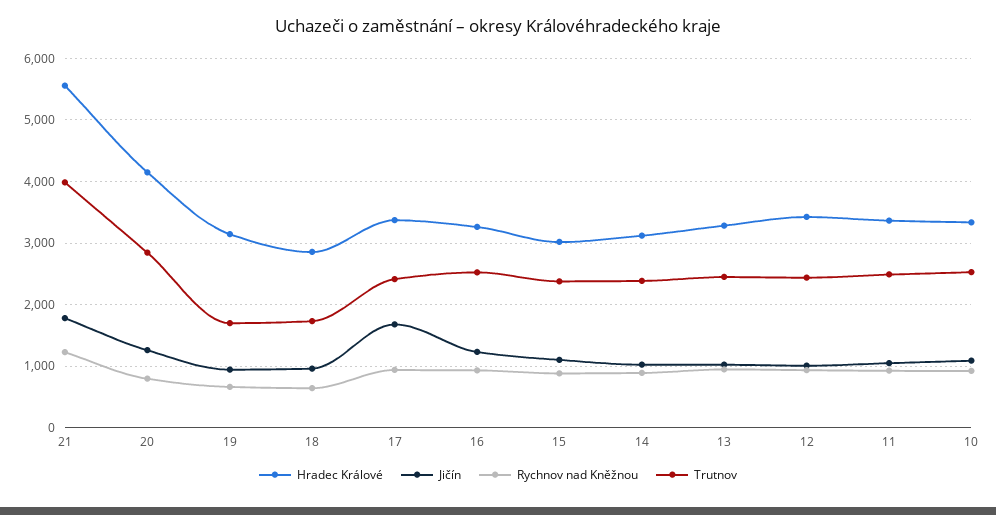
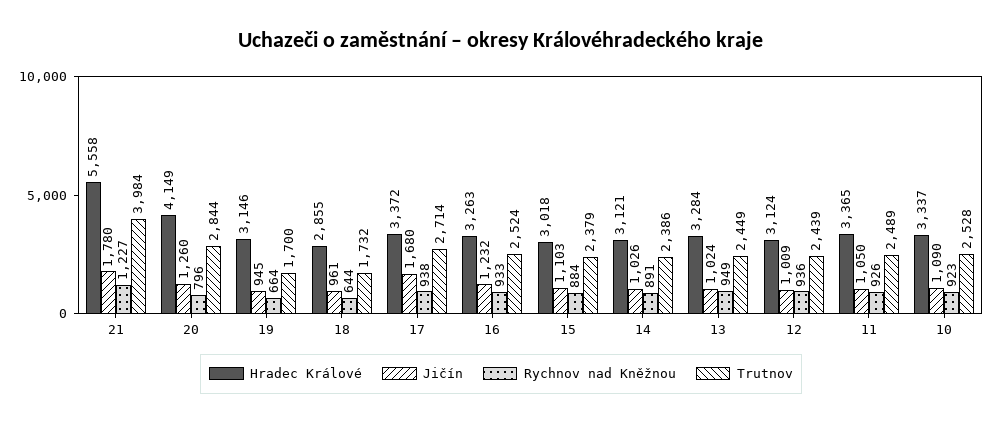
Trutnov, 17: 2400 -> 2714
Hradec Králové, 12: 3400 -> 3124

